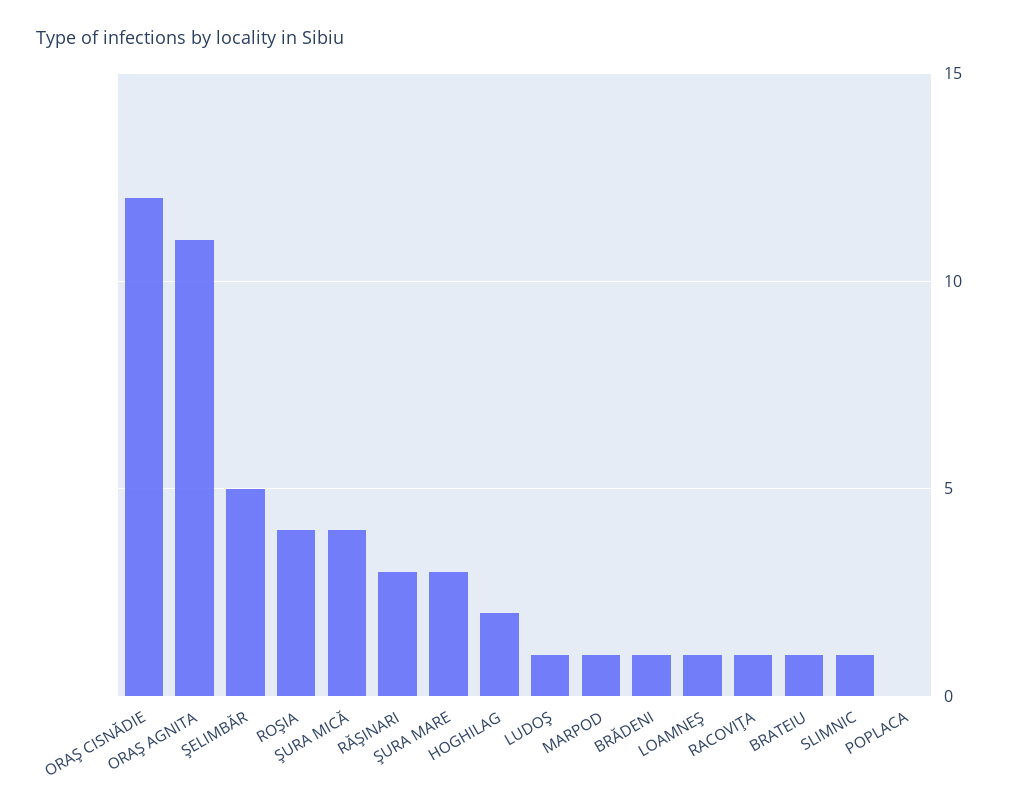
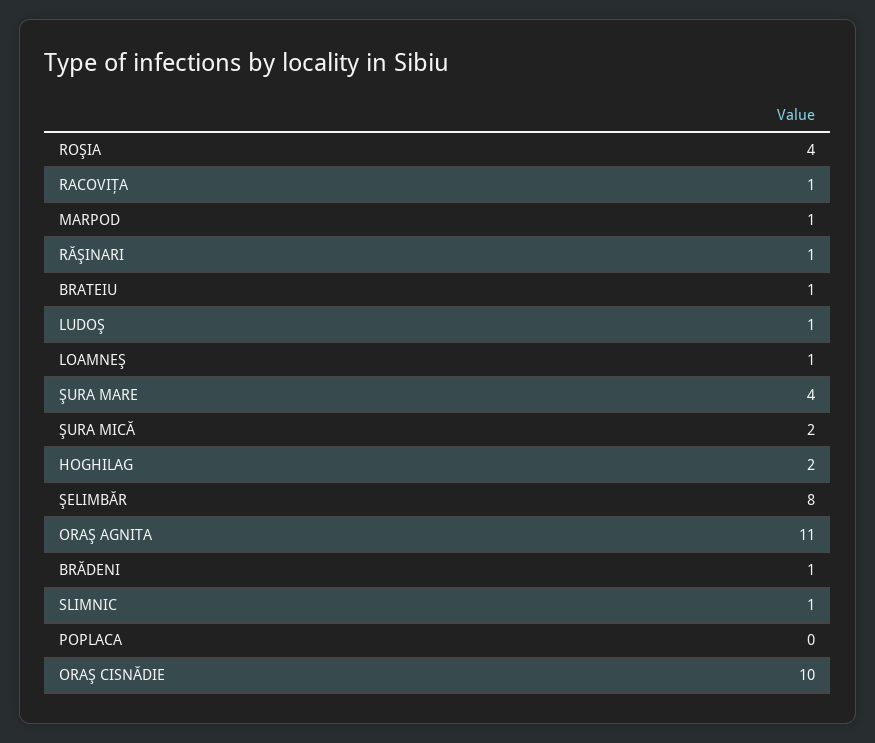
ORAŞ CISNĂDIE: 12 -> 10
ŞELIMBĂR: 5 -> 8
ŞURA MICĂ: 4 -> 2
RĂŞINARI: 3 -> 1
ŞURA MARE: 3 -> 4

